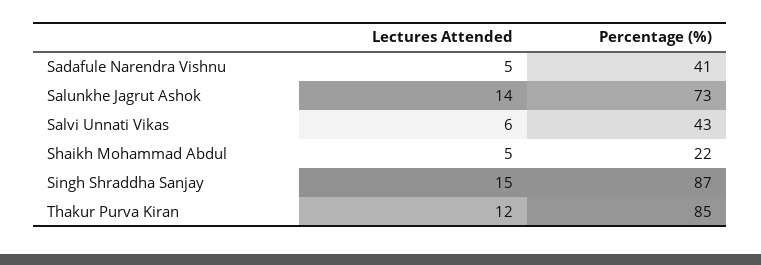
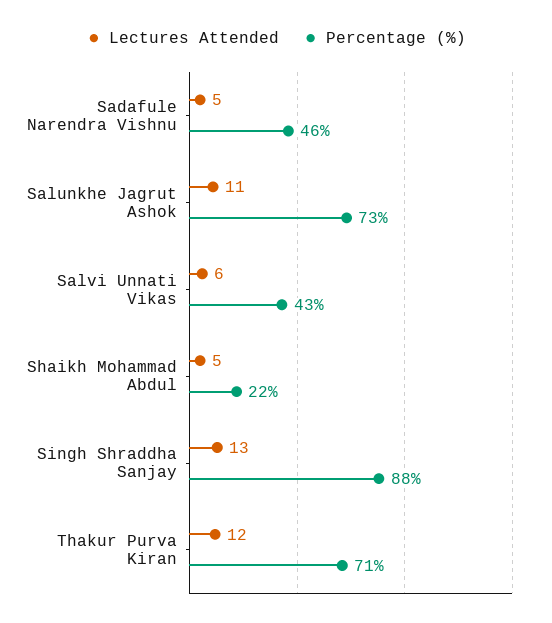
Percentage (%), Sadafule Narendra Vishnu: 41 -> 46
Lectures Attended, Salunkhe Jagrut Ashok: 14 -> 11
Lectures Attended, Singh Shraddha Sanjay: 15 -> 13
Percentage (%), Singh Shraddha Sanjay: 87 -> 88
Percentage (%), Thakur Purva Kiran: 85 -> 71

